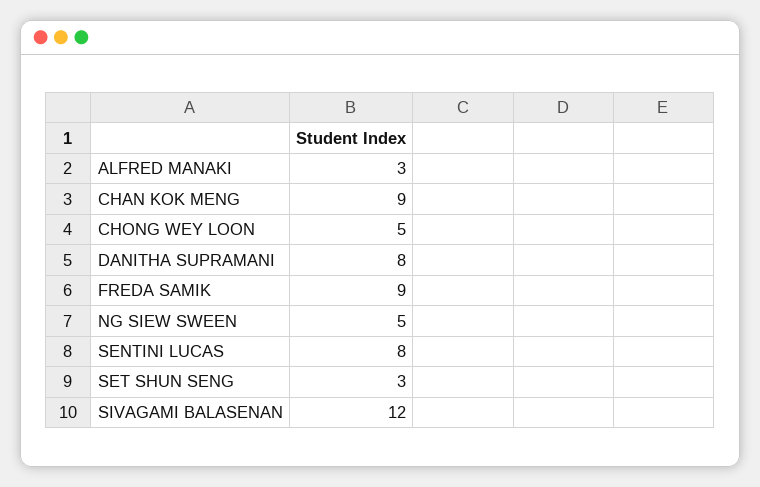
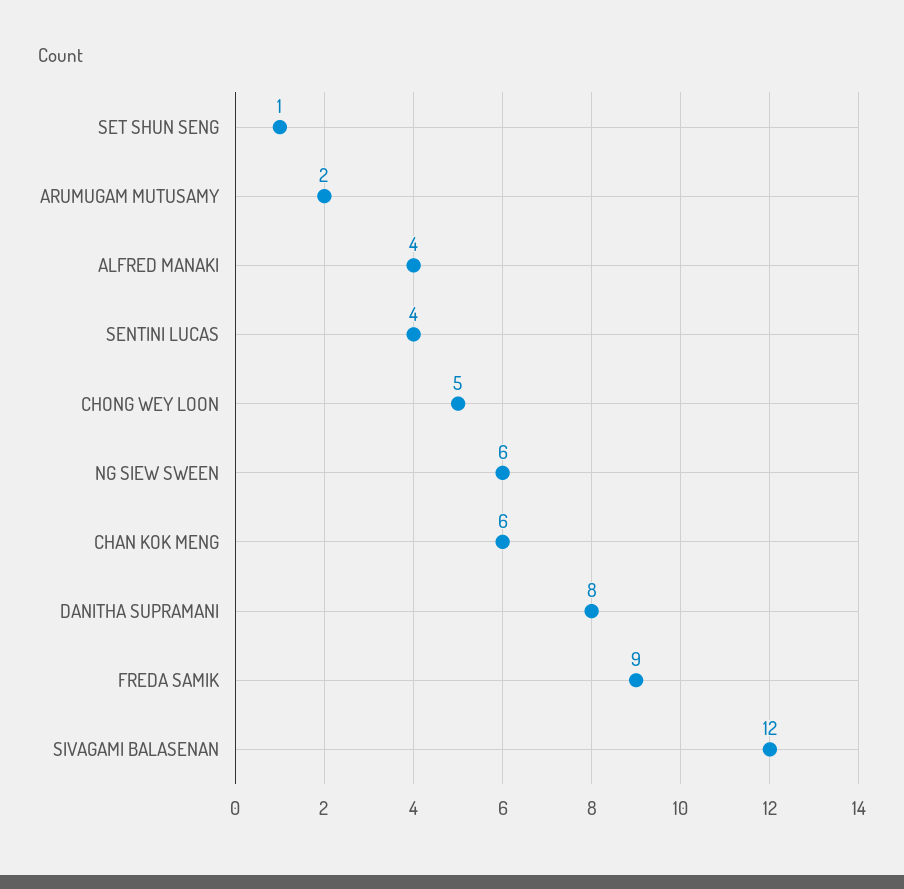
ALFRED MANAKI: 3 -> 4
CHAN KOK MENG: 9 -> 6
NG SIEW SWEEN: 5 -> 6
SENTINI LUCAS: 8 -> 4
SET SHUN SENG: 3 -> 1
ARUMUGAM MUTUSAMY: none -> 2

